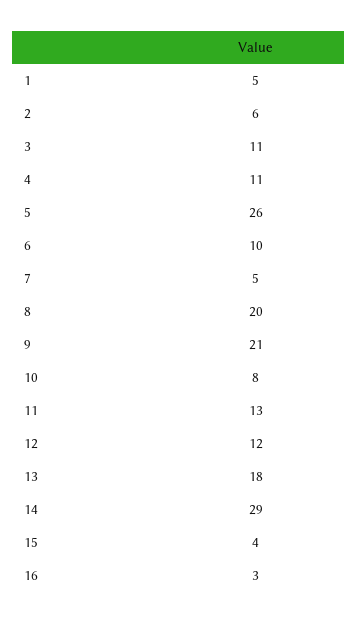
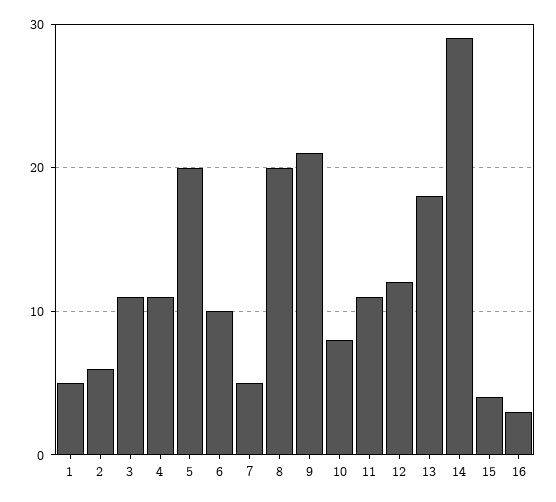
5: 26 -> 20
11: 13 -> 11

